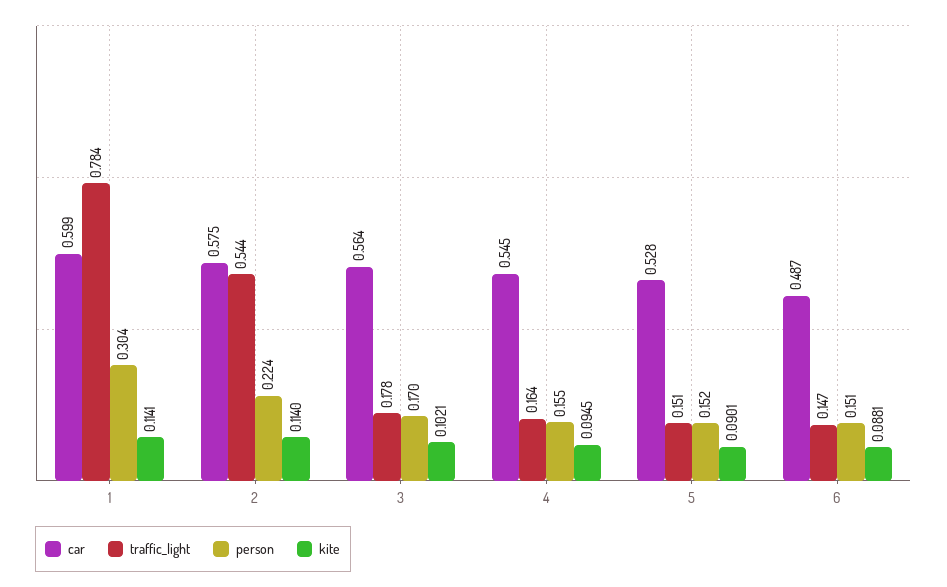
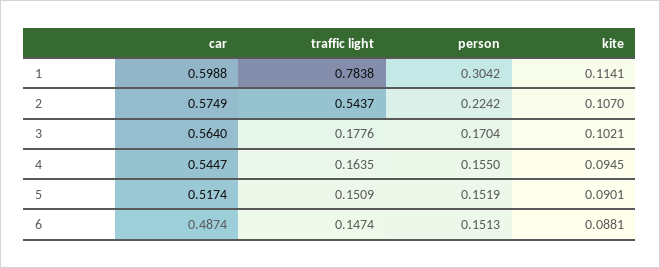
kite, 2: 0.114 -> 0.107
car, 5: 0.528 -> 0.5174

